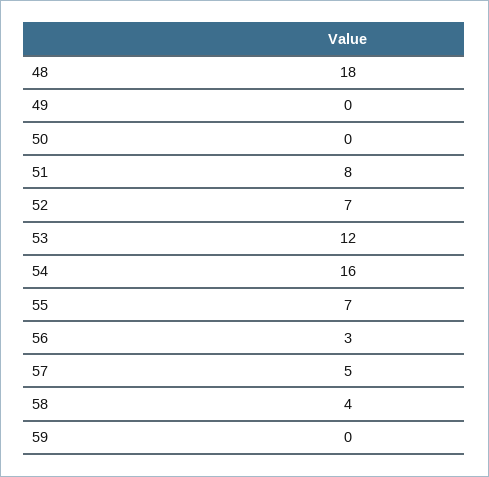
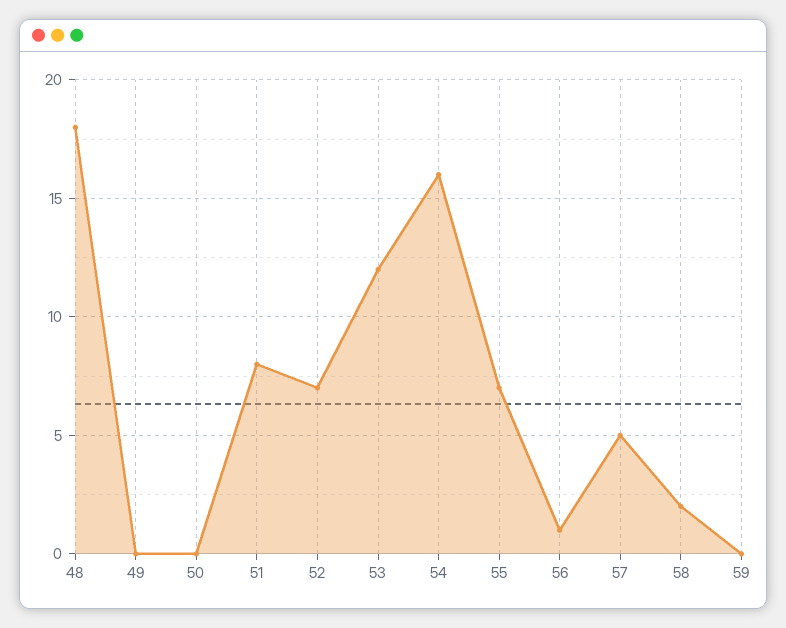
56: 3 -> 1
58: 4 -> 2

